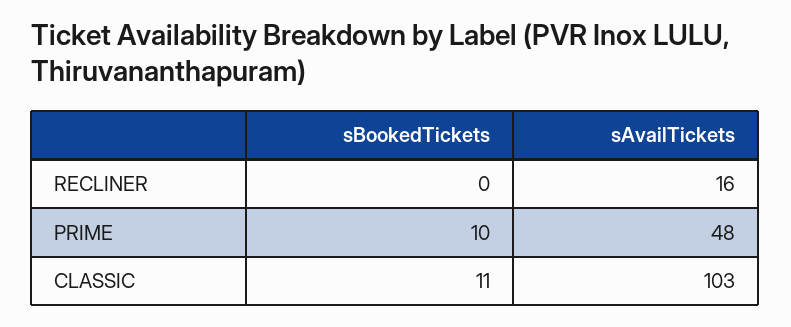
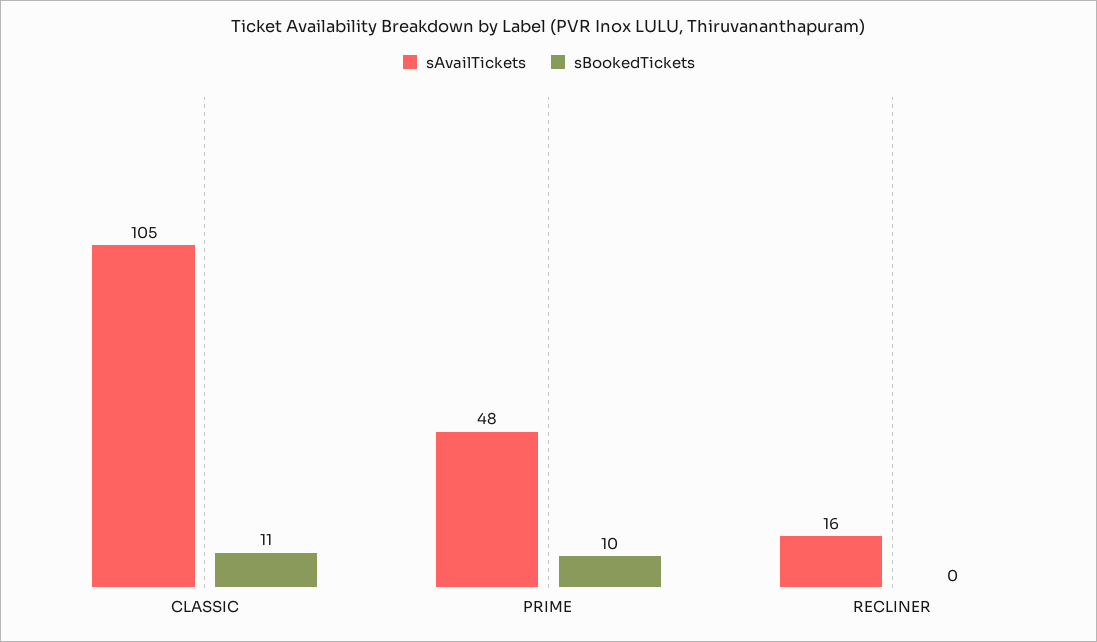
sAvailTickets, CLASSIC: 103 -> 105

